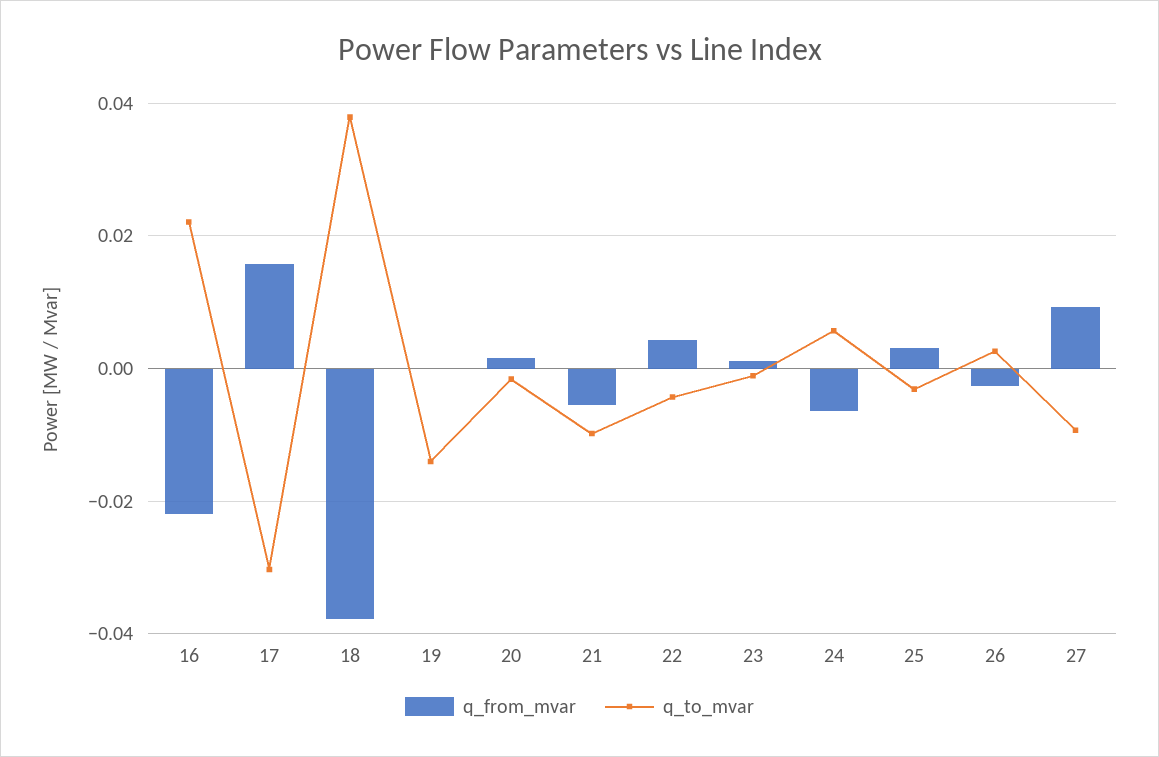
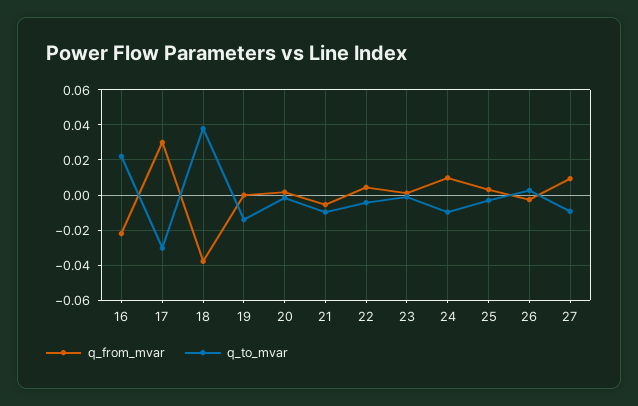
q_from_mvar, 17: 0.016 -> 0.03
q_from_mvar, 24: -0.006 -> 0.01
q_to_mvar, 24: 0.006 -> -0.01

